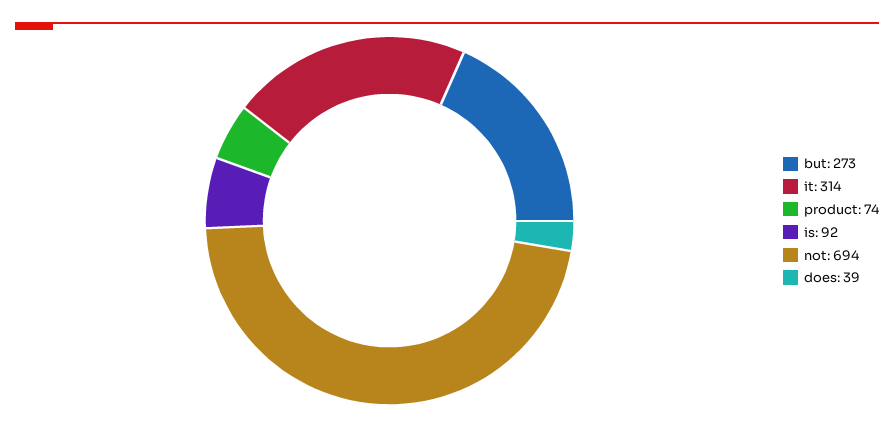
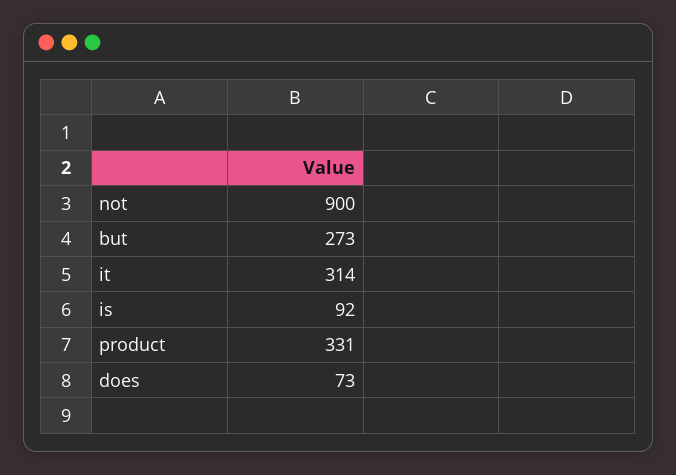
product: 74 -> 331
not: 694 -> 900
does: 39 -> 73

